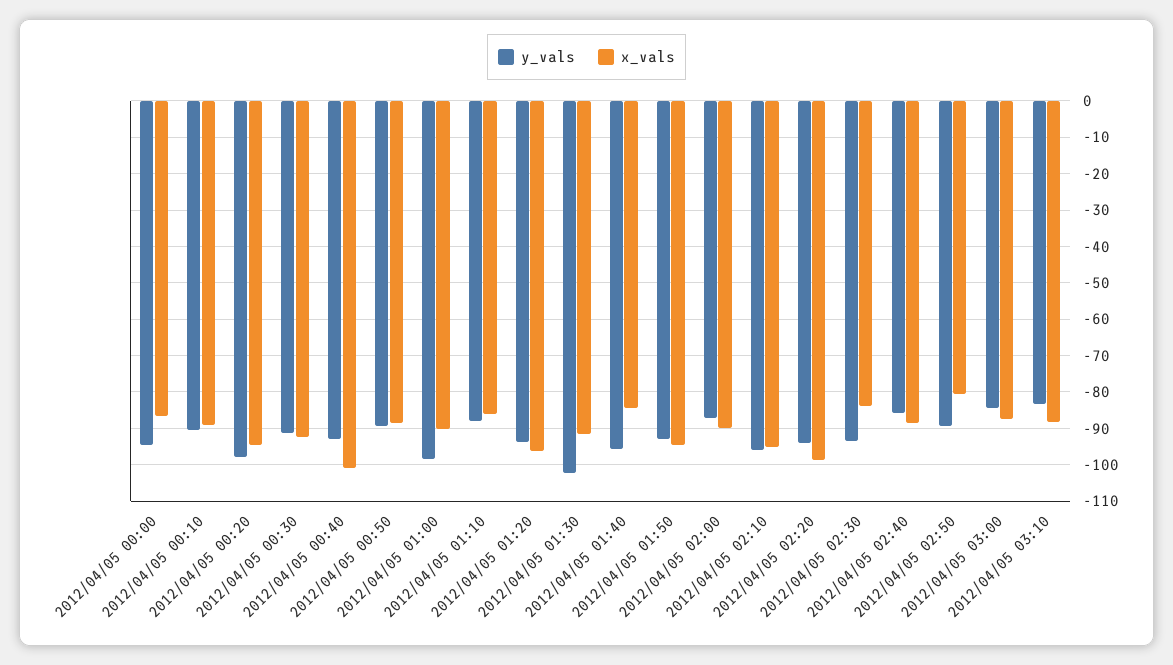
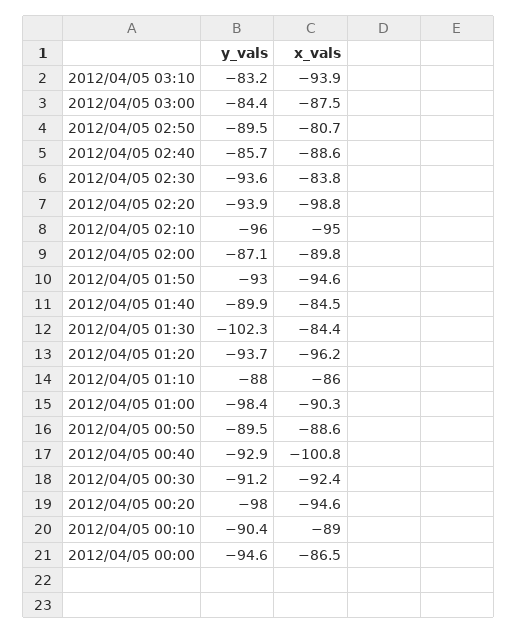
x_vals, 2012/04/05 01:30: -92 -> -84.4
y_vals, 2012/04/05 01:40: -96 -> -89.9
x_vals, 2012/04/05 03:10: -88 -> -93.9

